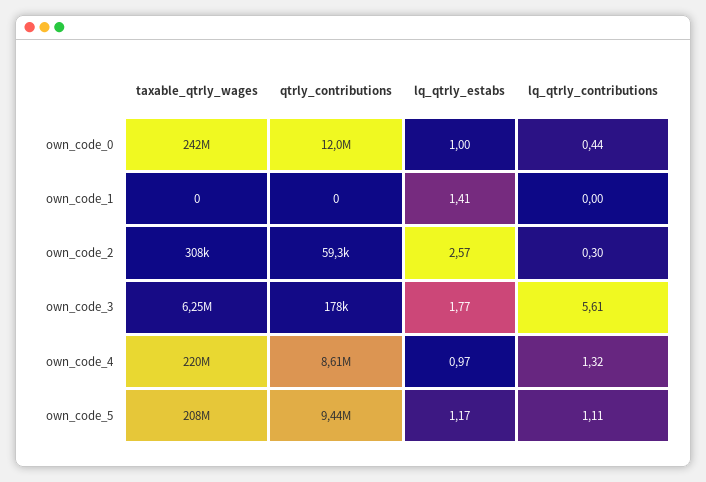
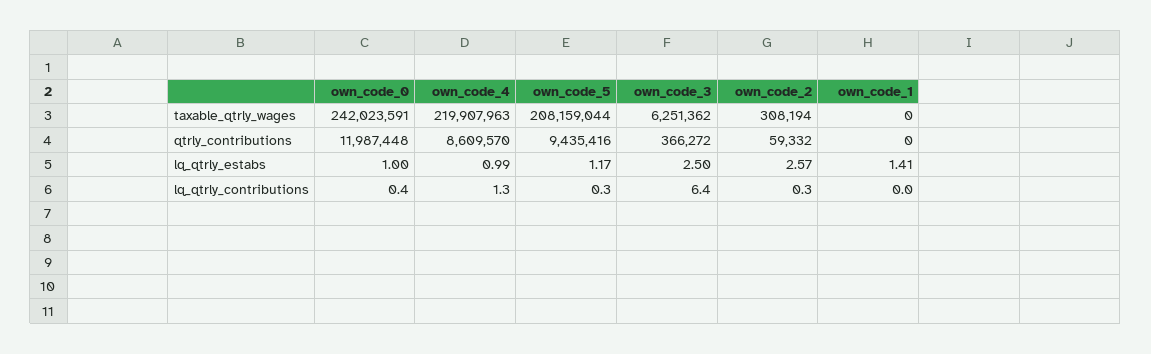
qtrly_contributions, own_code_3: 178000 -> 366272
lq_qtrly_estabs, own_code_3: 1.77 -> 2.5
lq_qtrly_contributions, own_code_3: 5.61 -> 6.4
lq_qtrly_estabs, own_code_4: 0.97 -> 0.99
lq_qtrly_contributions, own_code_5: 1.11 -> 0.3

